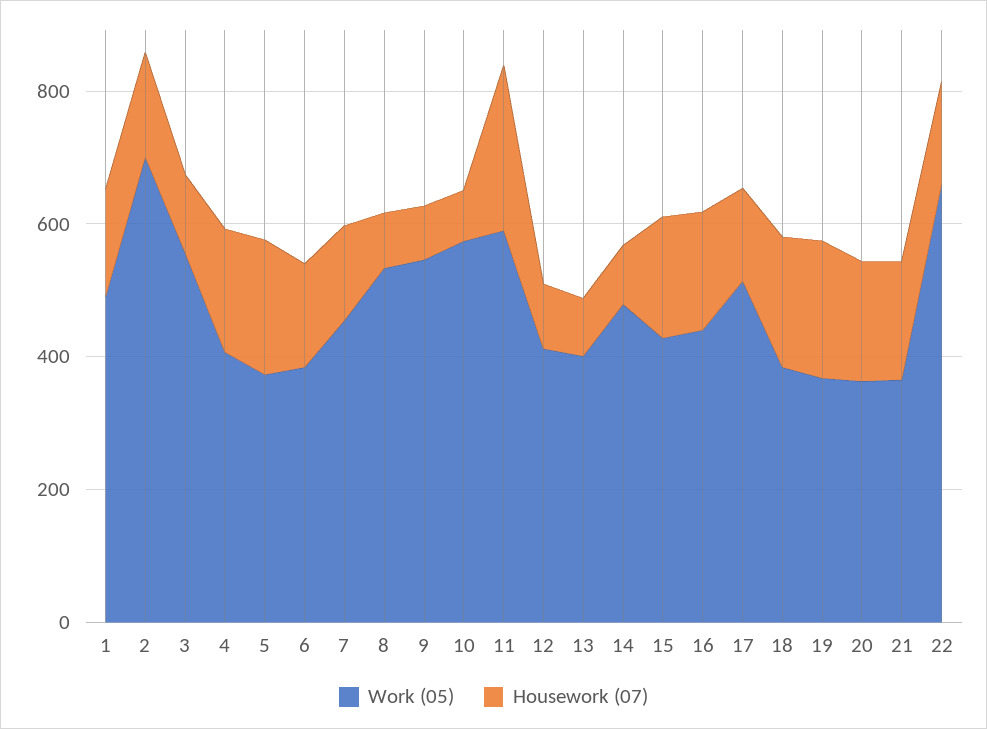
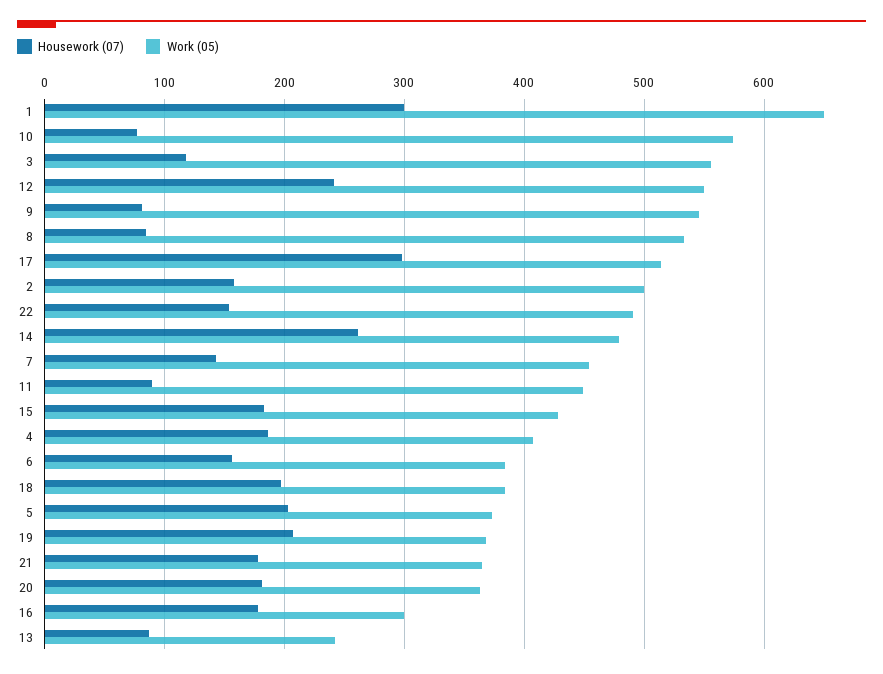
Work (05), 1: 500 -> 650
Housework (07), 1: 150 -> 300
Work (05), 2: 700 -> 500
Work (05), 11: 600 -> 450
Housework (07), 11: 250 -> 90
Work (05), 12: 400 -> 550
Housework (07), 12: 100 -> 240
Work (05), 13: 400 -> 240
Housework (07), 14: 100 -> 260
Work (05), 16: 450 -> 300
Housework (07), 17: 150 -> 300
Work (05), 22: 650 -> 490

